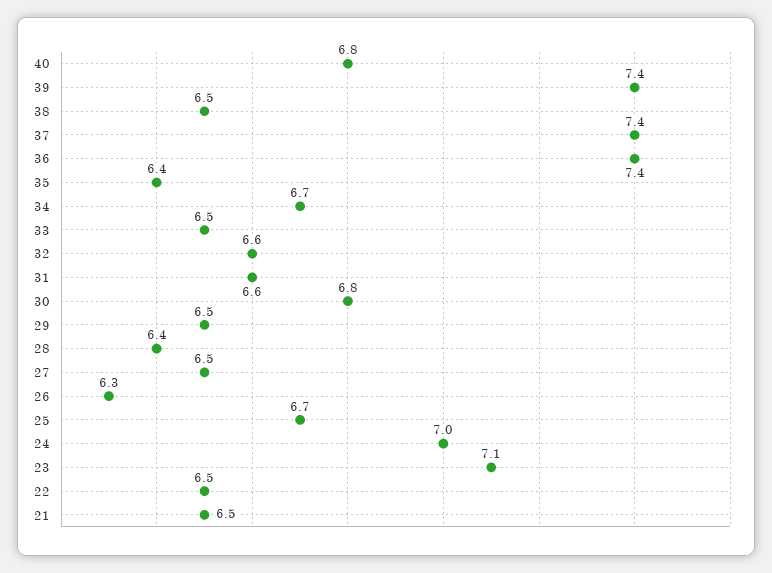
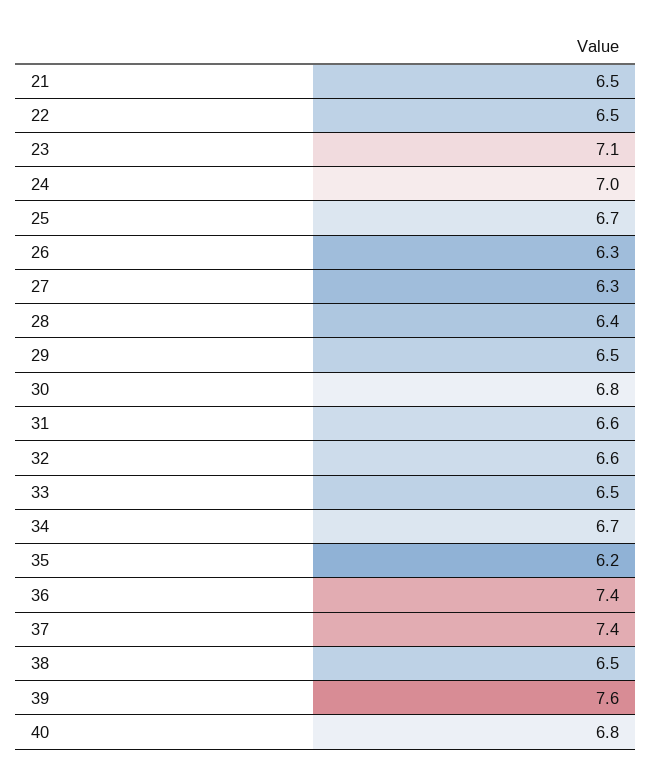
39: 7.4 -> 7.6
35: 6.4 -> 6.2
27: 6.5 -> 6.3

